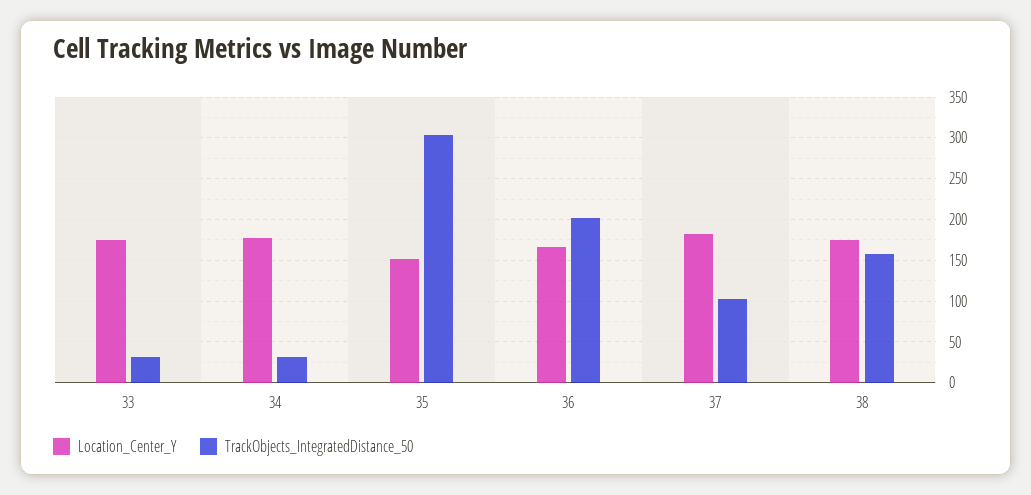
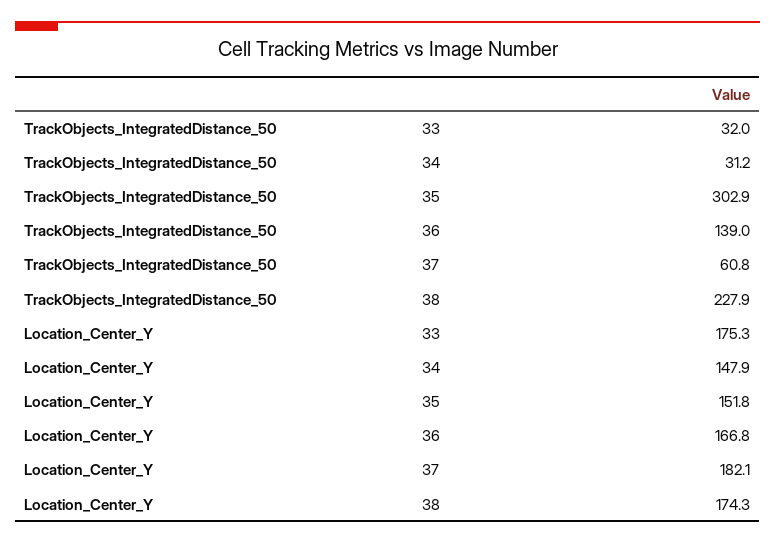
Location_Center_Y, 34: 180 -> 147.9
TrackObjects_IntegratedDistance_50, 36: 200 -> 139
TrackObjects_IntegratedDistance_50, 37: 100 -> 60.8
TrackObjects_IntegratedDistance_50, 38: 160 -> 227.9

